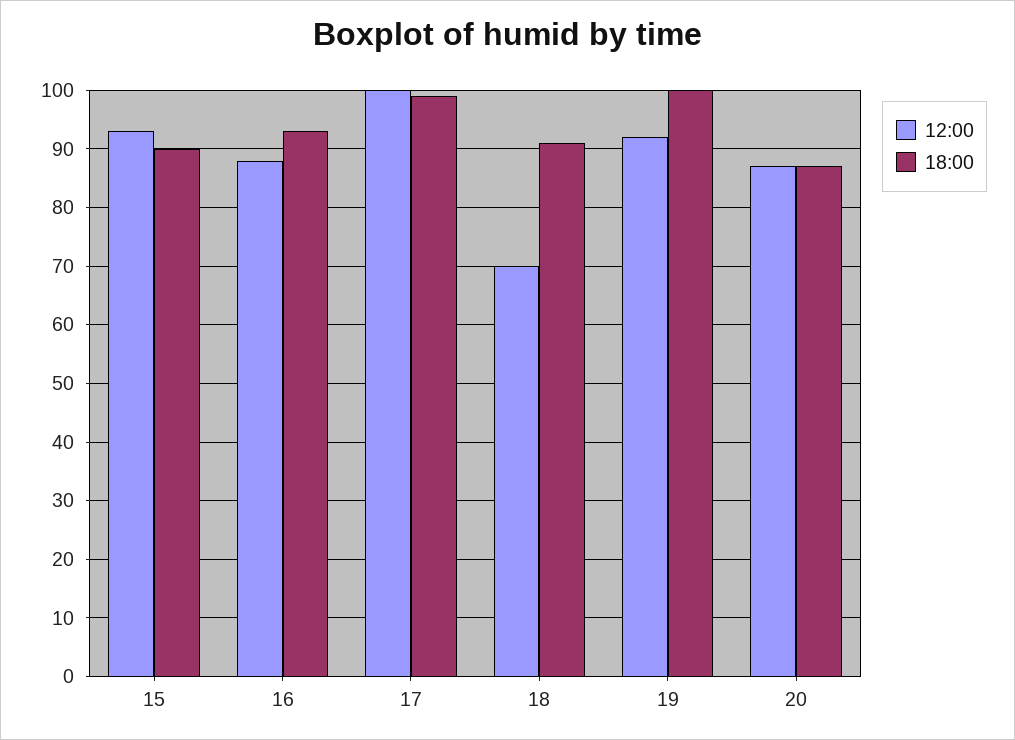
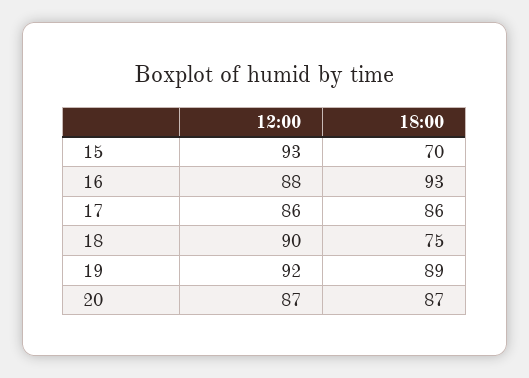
18:00, 15: 90 -> 70
12:00, 17: 100 -> 86
18:00, 17: 100 -> 86
12:00, 18: 70 -> 90
18:00, 18: 90 -> 75
18:00, 19: 100 -> 89

